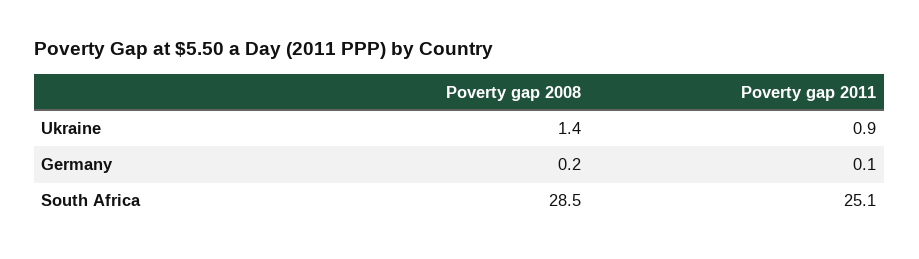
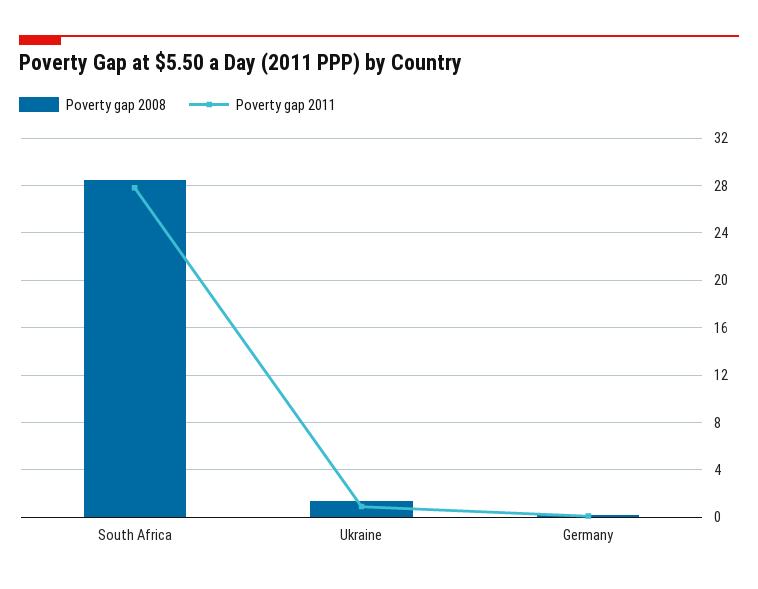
Poverty gap 2011, South Africa: 25.1 -> 28

